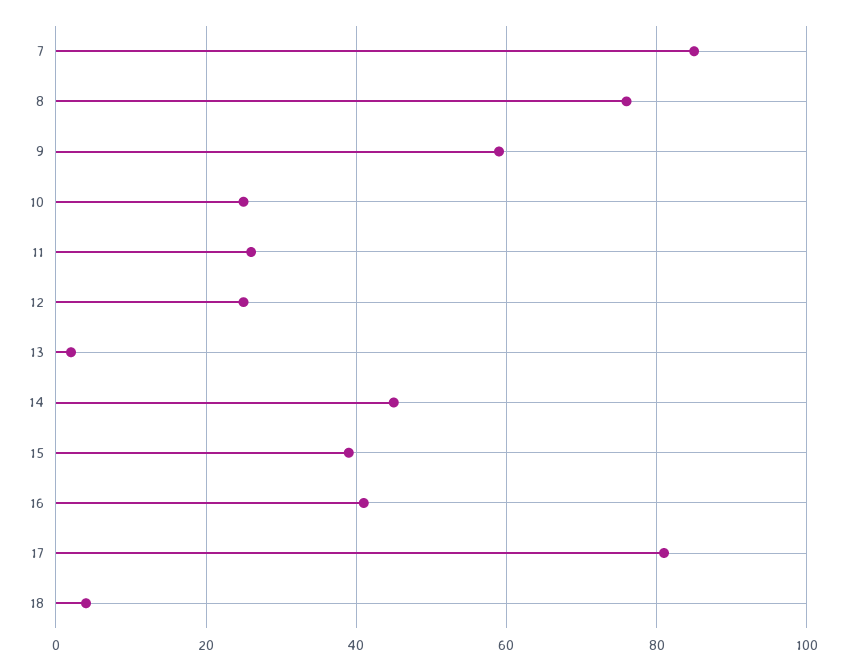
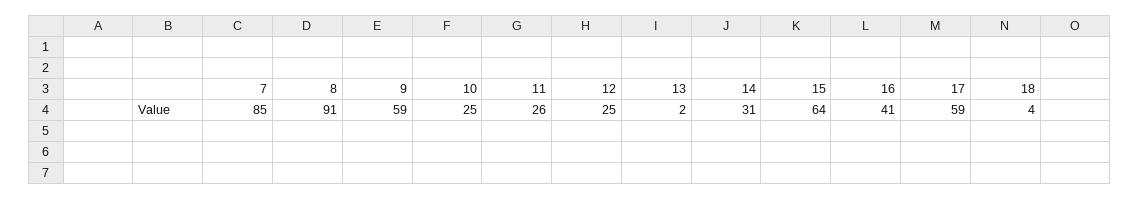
8: 75 -> 91
14: 45 -> 31
15: 40 -> 64
17: 80 -> 59

